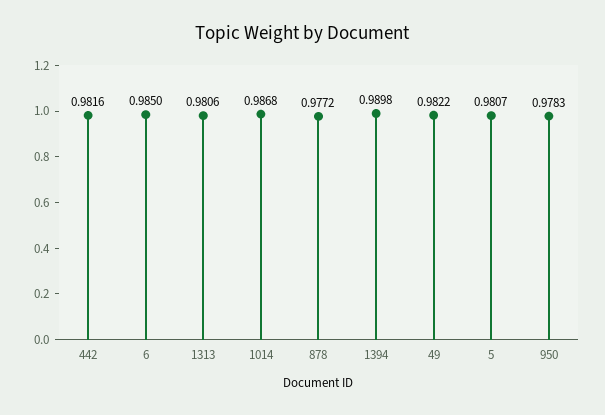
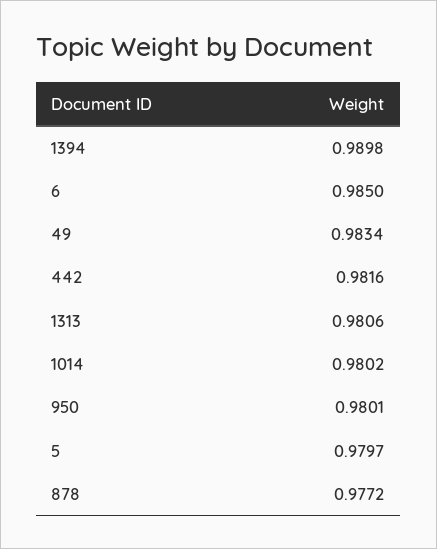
1014: 0.9868 -> 0.9802
49: 0.9822 -> 0.9834
5: 0.9807 -> 0.9797
950: 0.9783 -> 0.9801

